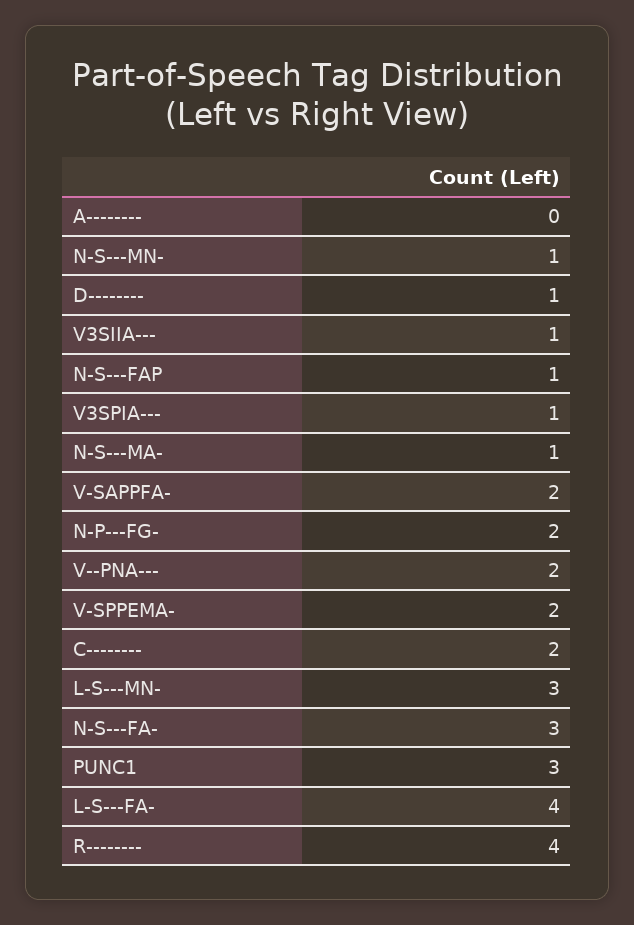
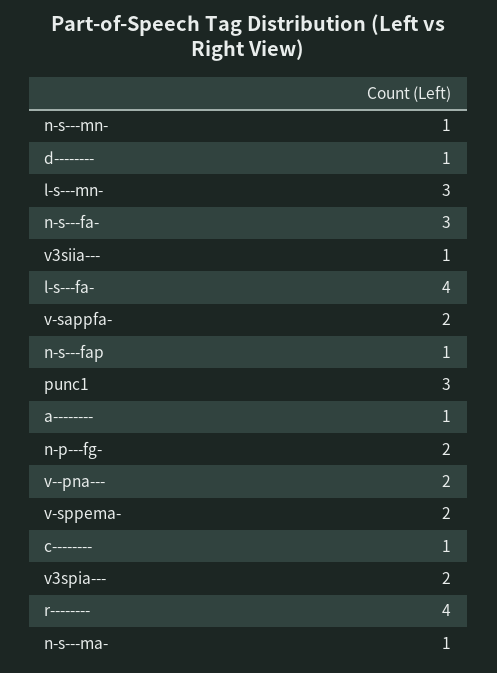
A--------: 0 -> 1
V3SPIA---: 1 -> 2
C--------: 2 -> 1

